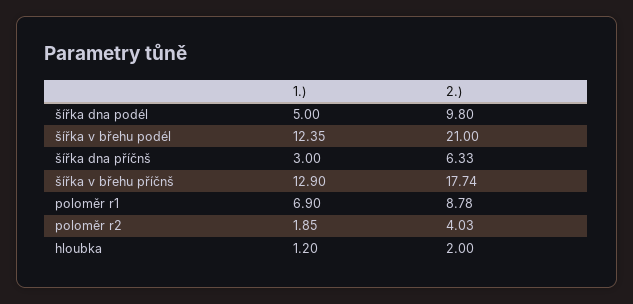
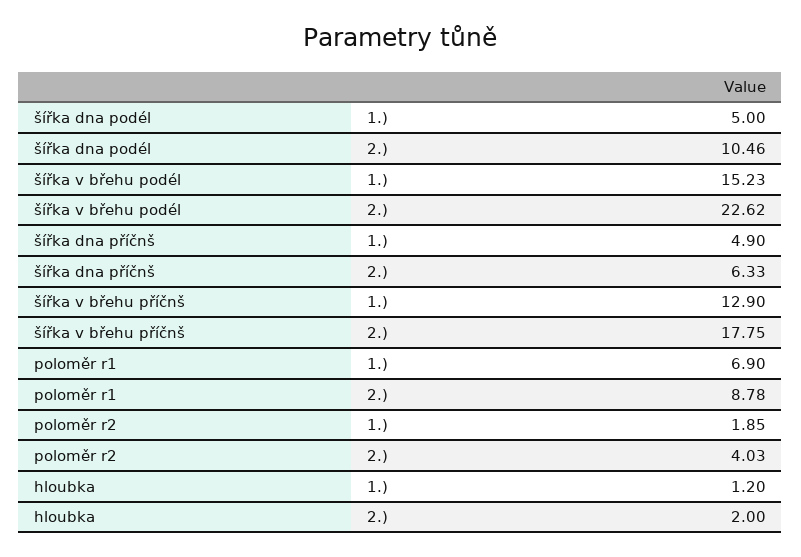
2.), šířka dna podél: 9.8 -> 10.46
1.), šířka v břehu podél: 12.35 -> 15.23
2.), šířka v břehu podél: 21 -> 22.62
1.), šířka dna příčnš: 3 -> 4.9
2.), šířka v břehu příčnš: 17.74 -> 17.75

